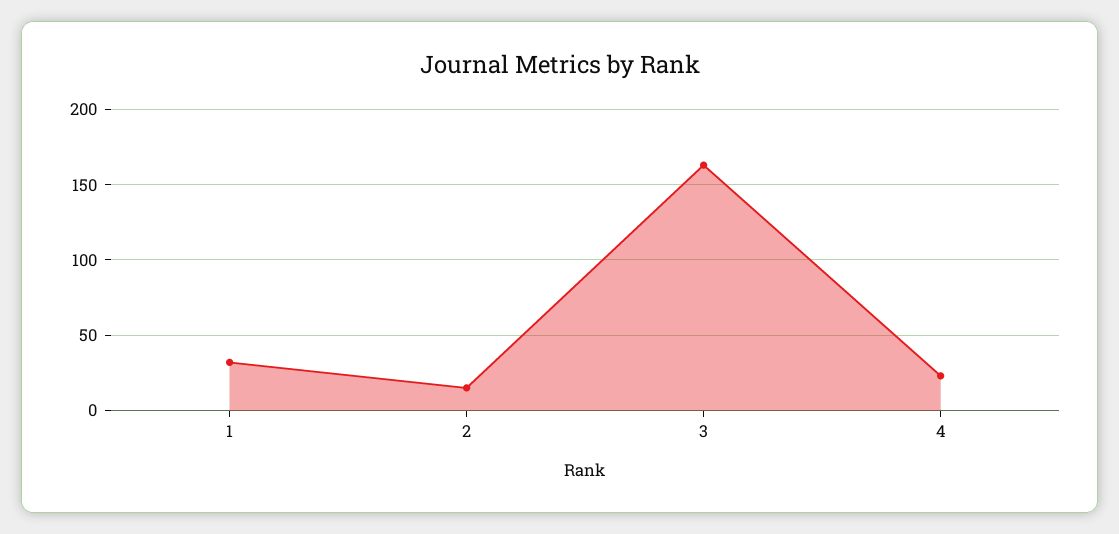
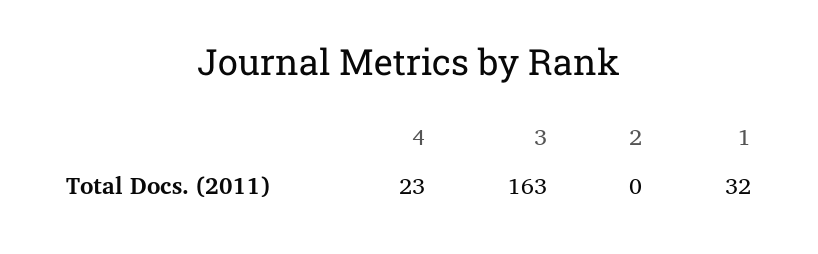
2: 15 -> 0

